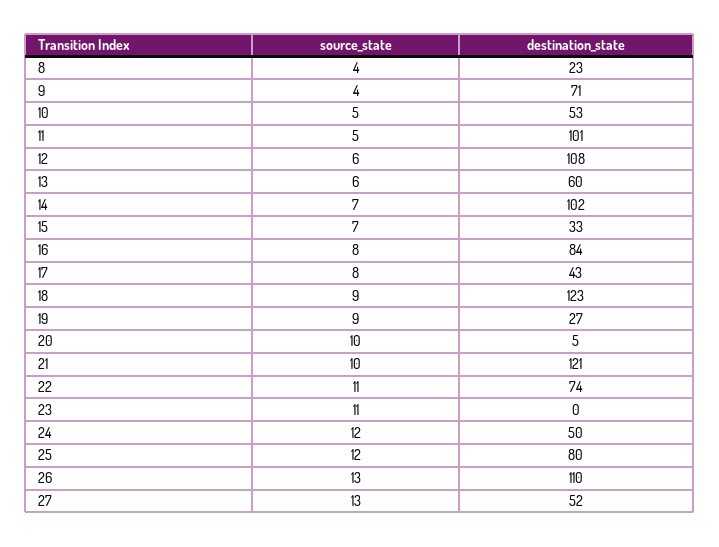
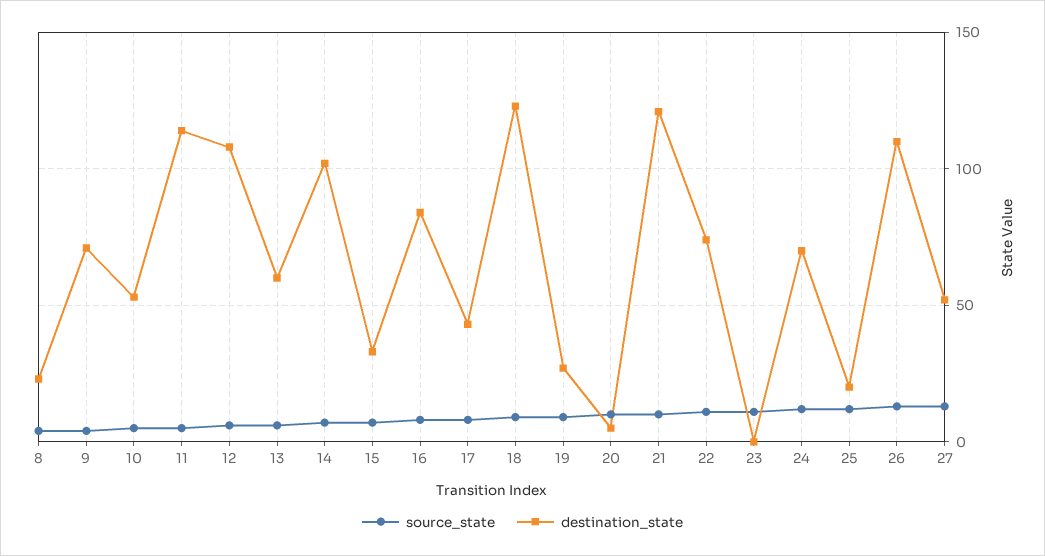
destination_state, 11: 101 -> 115
destination_state, 24: 50 -> 70
destination_state, 25: 80 -> 20

